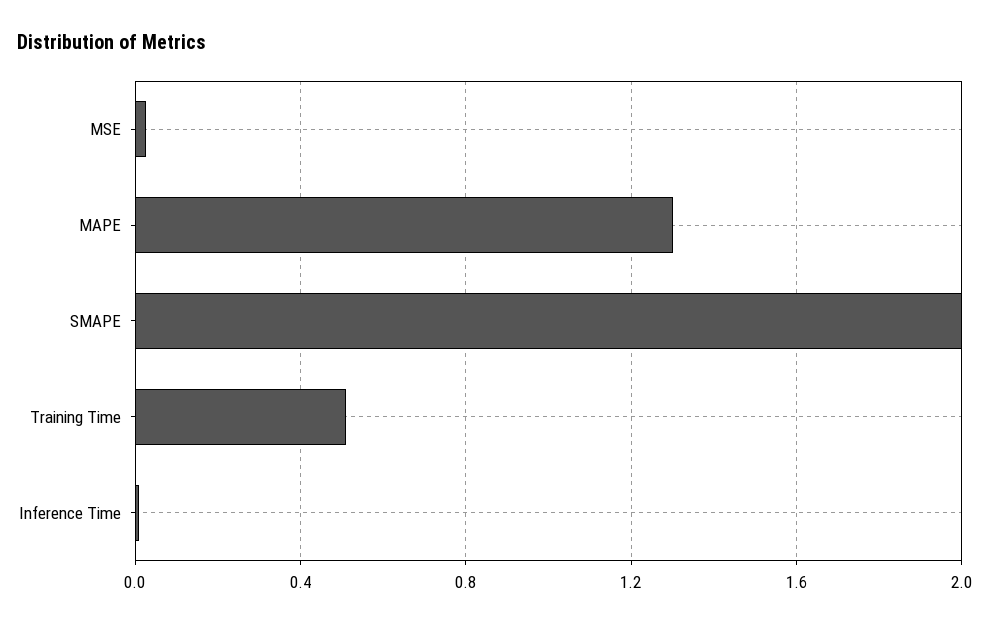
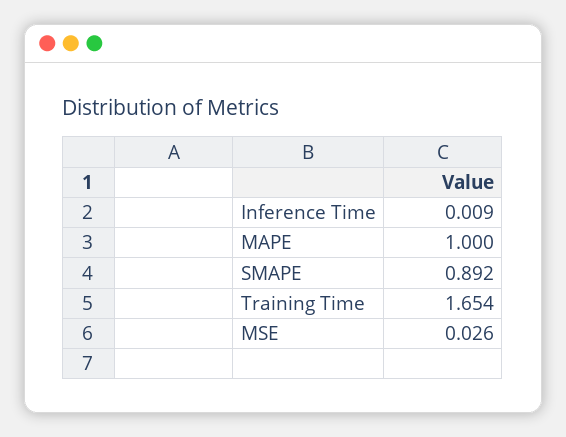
MAPE: 1.3 -> 1
SMAPE: 2 -> 0.892
Training Time: 0.5 -> 1.654

